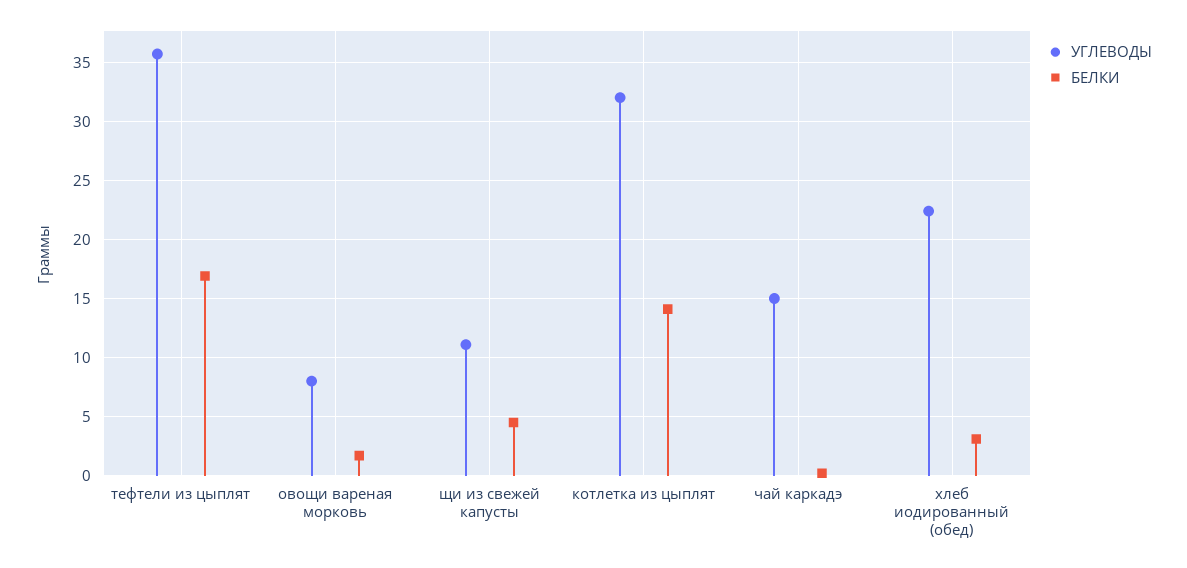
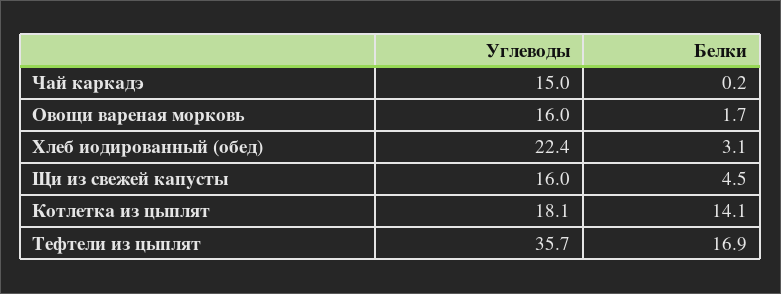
УГЛЕВОДЫ, овощи вареная морковь: 8 -> 16
УГЛЕВОДЫ, щи из свежей капусты: 11 -> 16
УГЛЕВОДЫ, котлетка из цыплят: 32 -> 18.1

